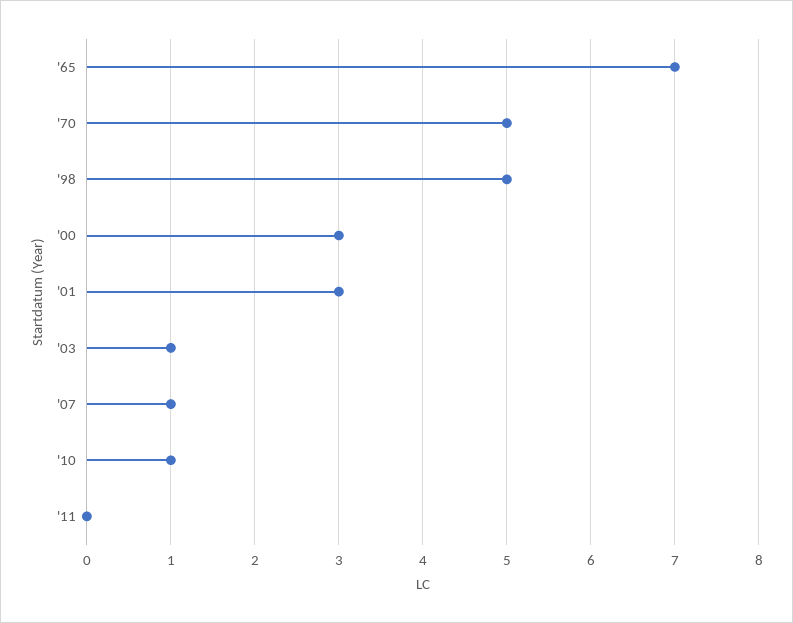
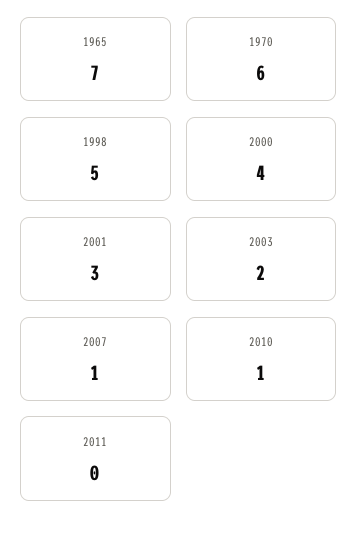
'70: 5 -> 6
'00: 3 -> 4
'03: 1 -> 2

